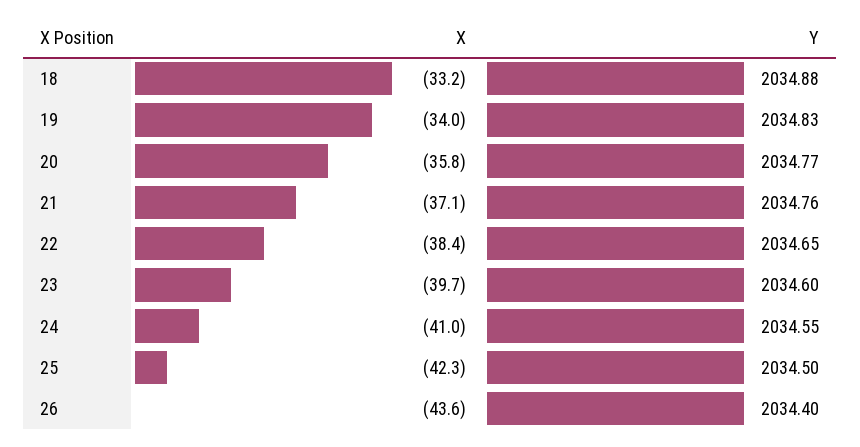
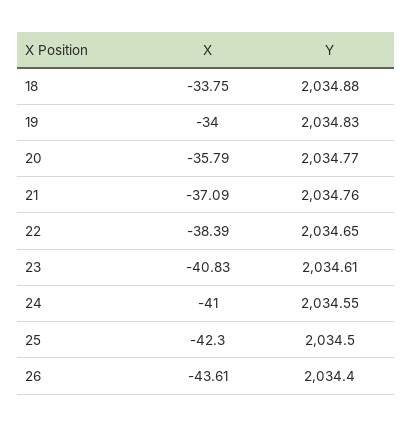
X, 18: -33.2 -> -33.75
X, 23: -39.7 -> -40.83
Y, 23: 2034.6 -> 2034.61

